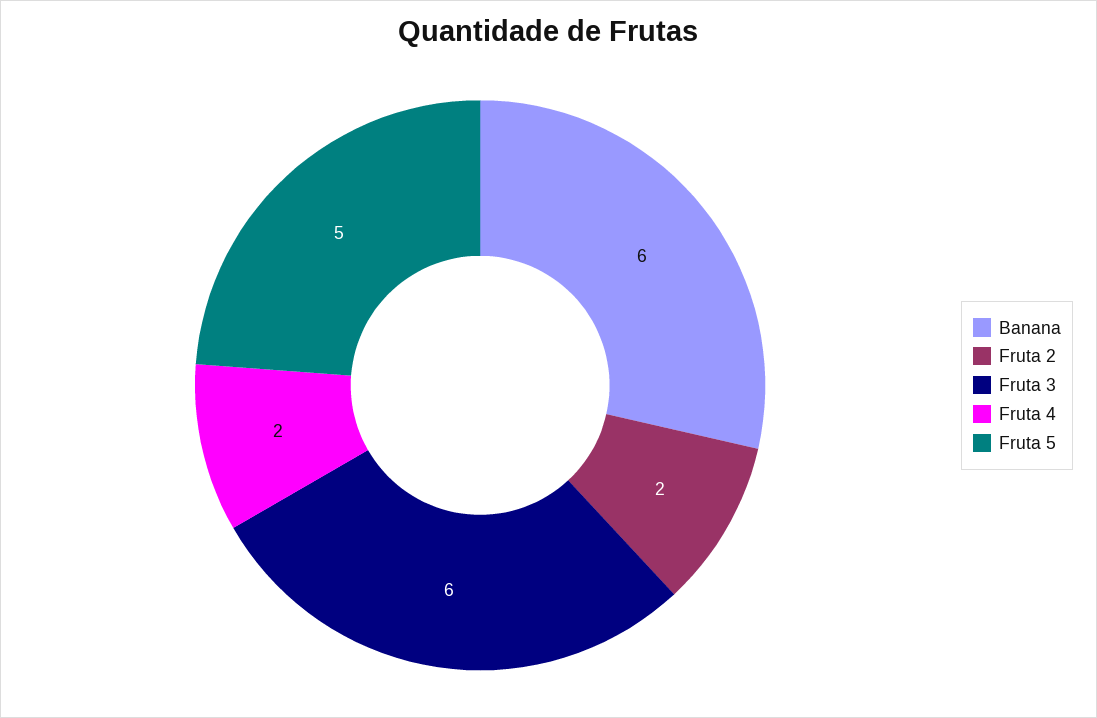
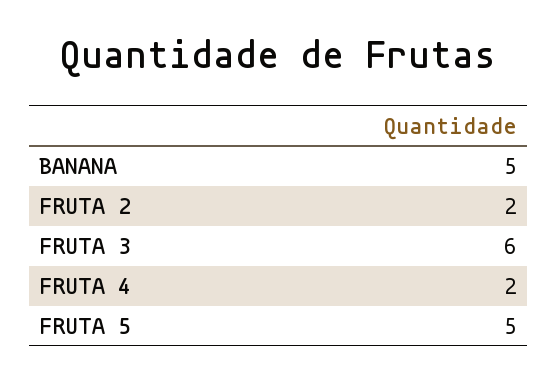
Banana: 6 -> 5

